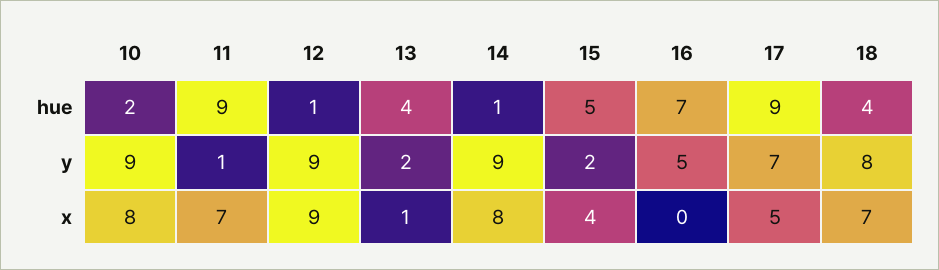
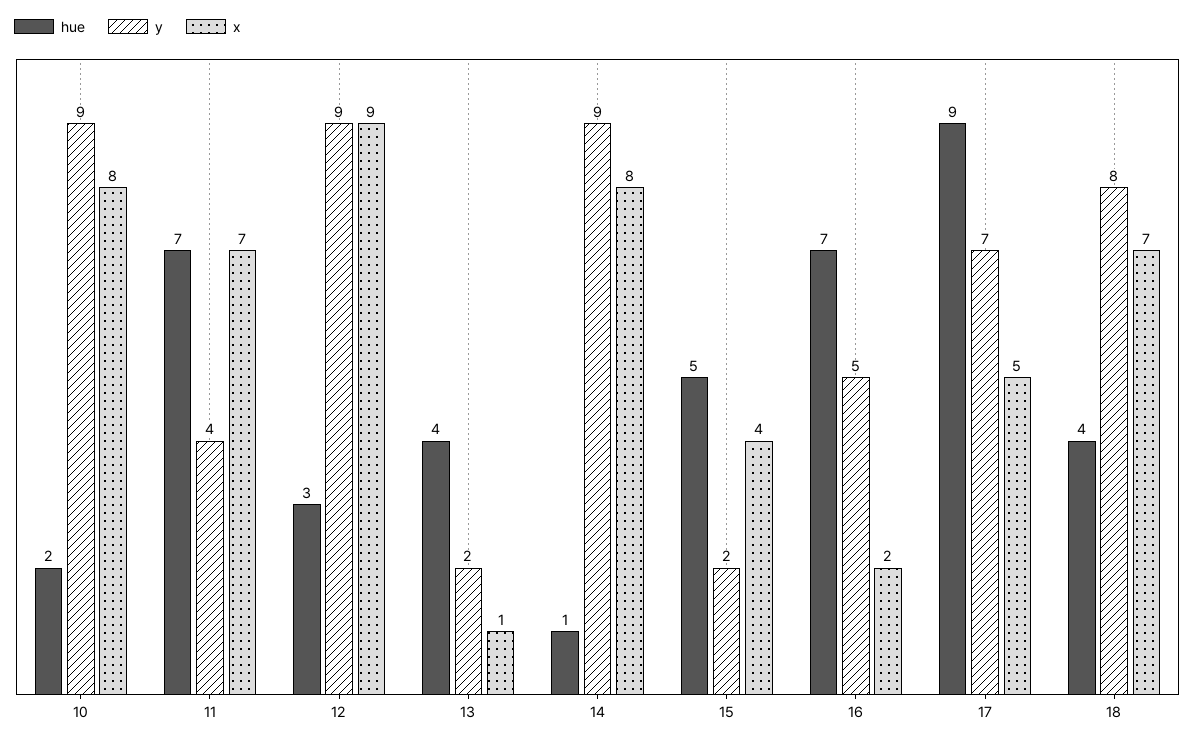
hue, 11: 9 -> 7
hue, 12: 1 -> 3
y, 11: 1 -> 4
x, 16: 0 -> 2

